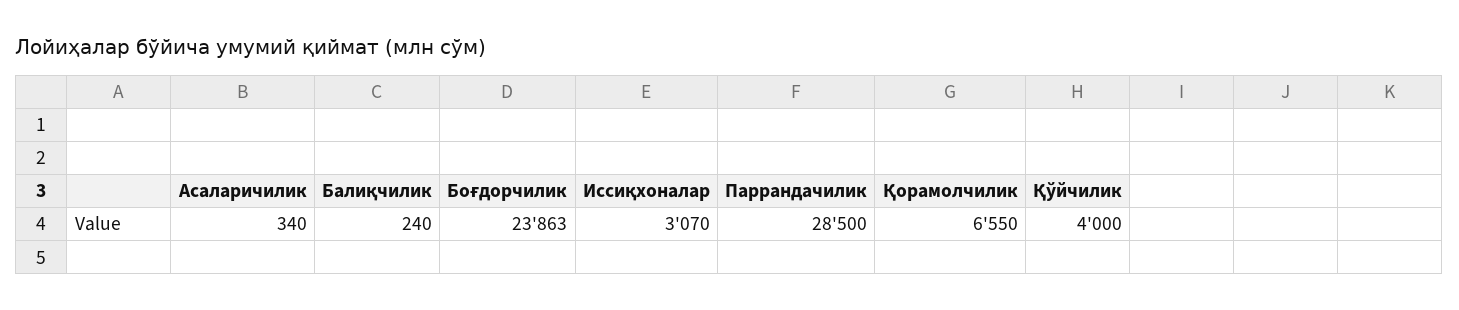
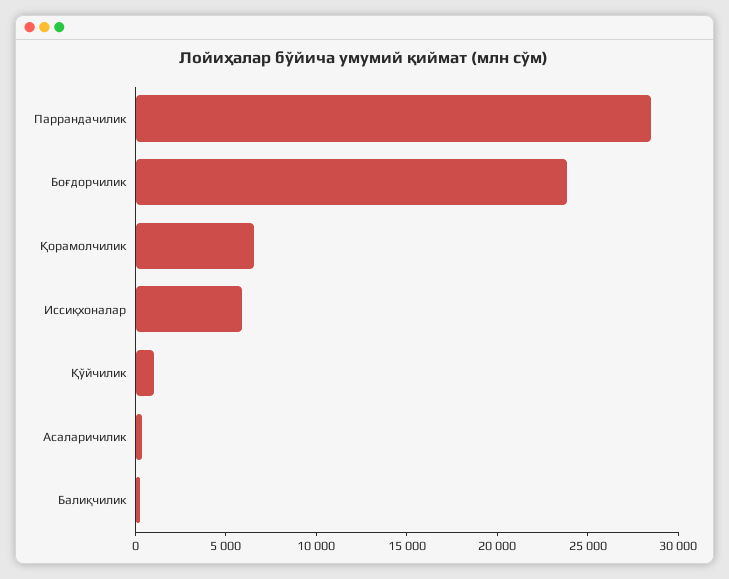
Иссиқхоналар: 3070 -> 6000
Қўйчилик: 4000 -> 1000

